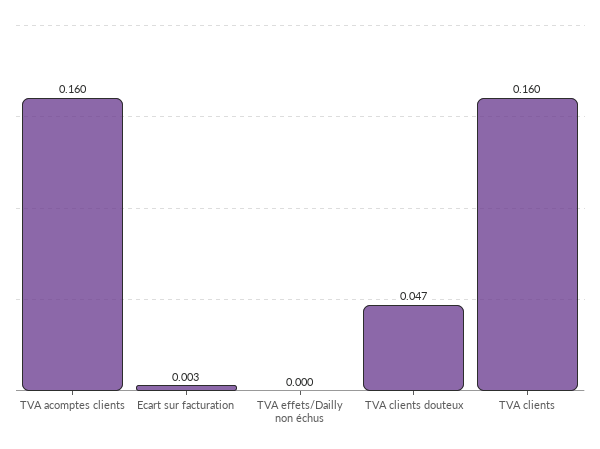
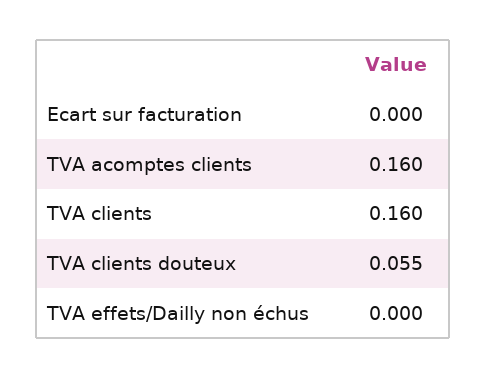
Ecart sur facturation: 0.003 -> 0
TVA clients douteux: 0.047 -> 0.055

